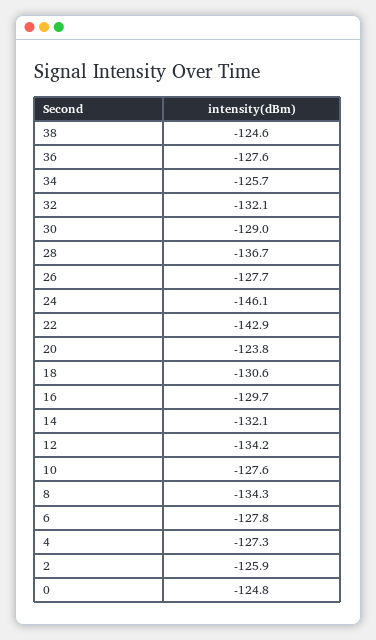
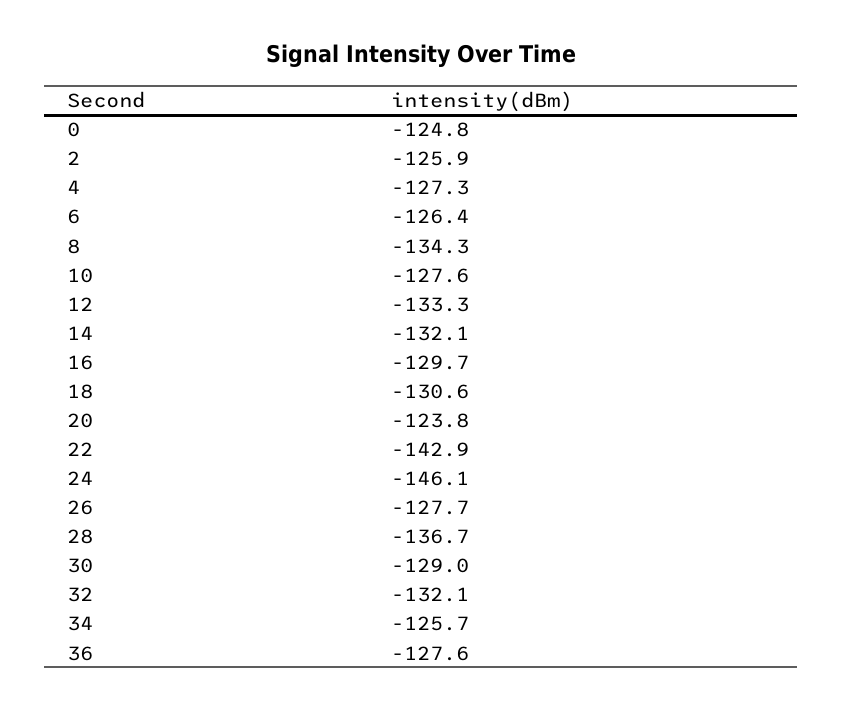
38: -124.6 -> none
12: -134.2 -> -133.3
6: -127.8 -> -126.4

